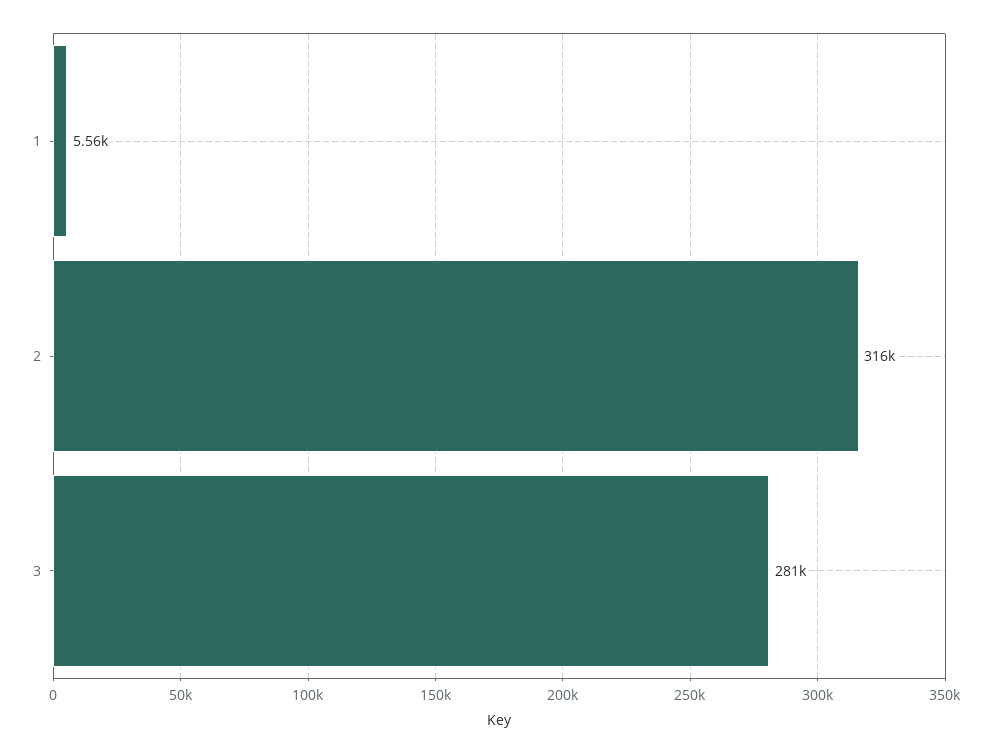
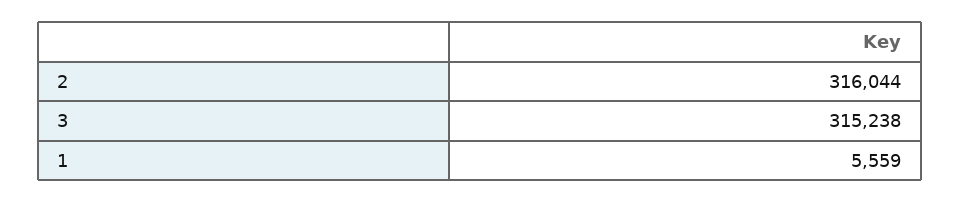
3: 281000 -> 315238

